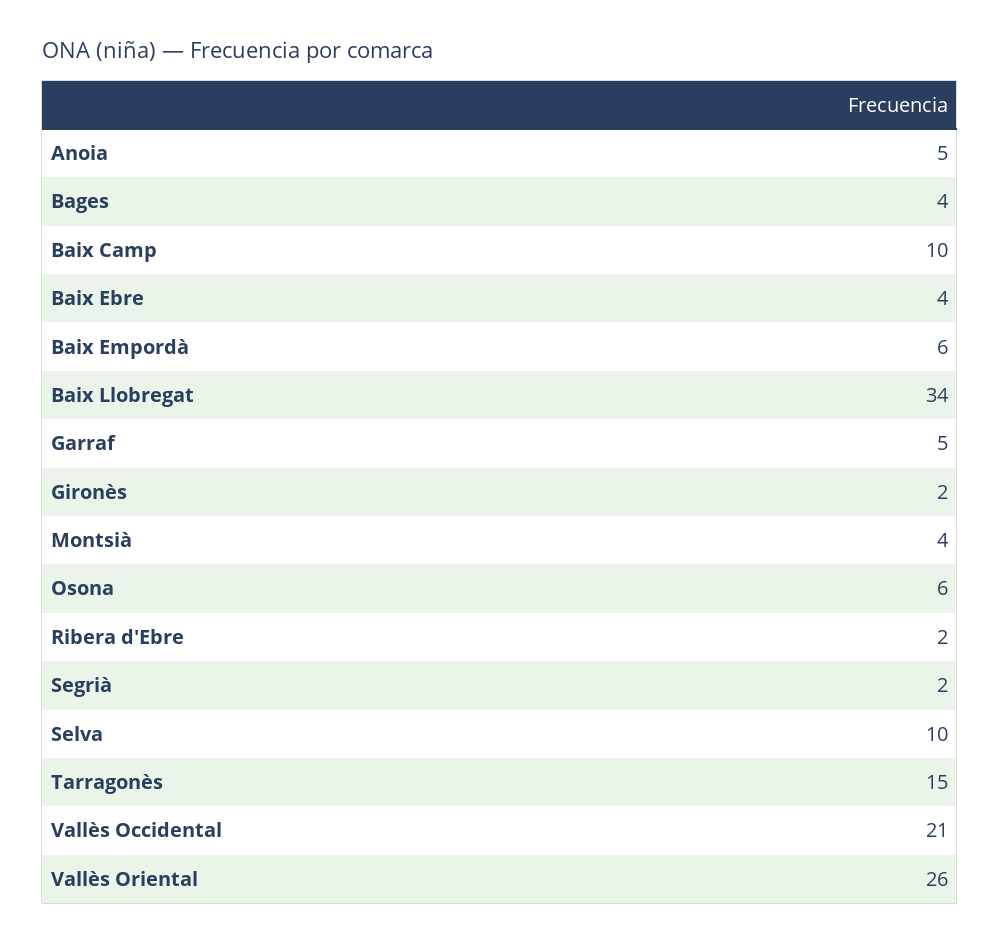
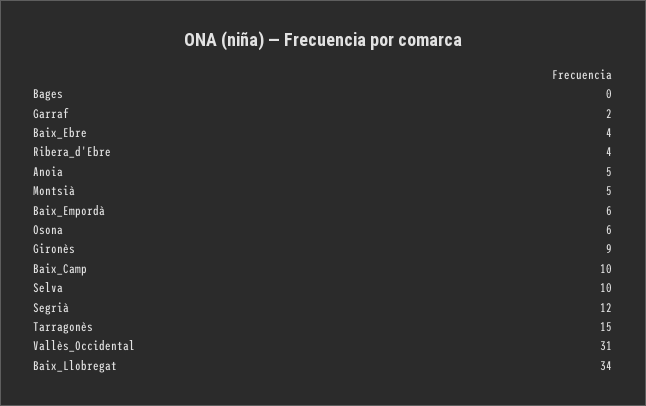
Bages: 4 -> 0
Garraf: 5 -> 2
Gironès: 2 -> 9
Montsià: 4 -> 5
Ribera d'Ebre: 2 -> 4
Segrià: 2 -> 12
Vallès Occidental: 21 -> 31
Vallès Oriental: 26 -> none

